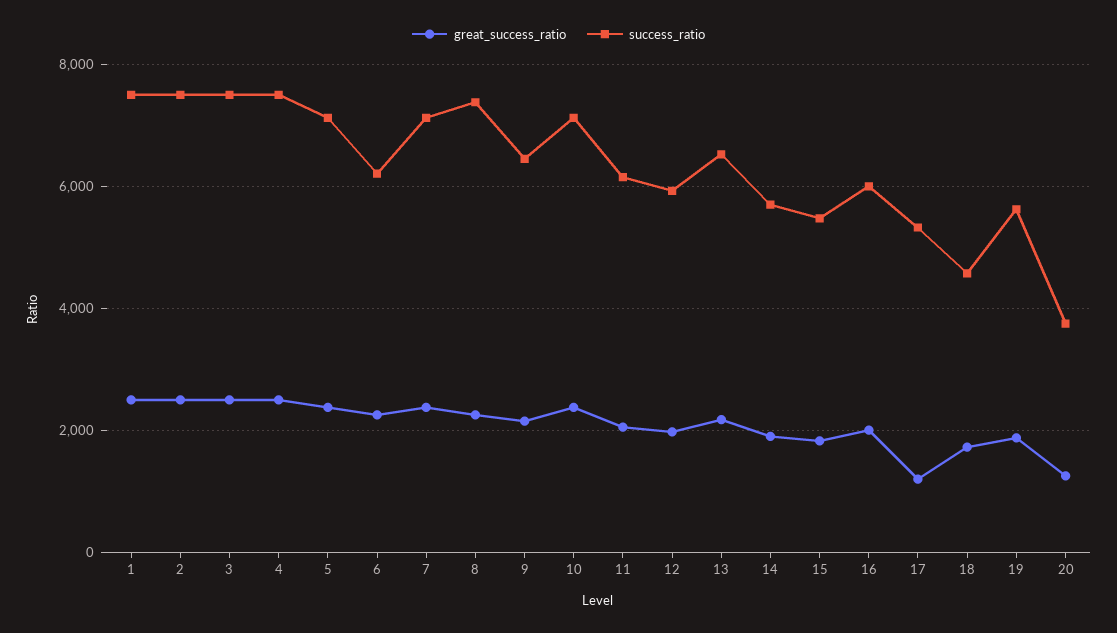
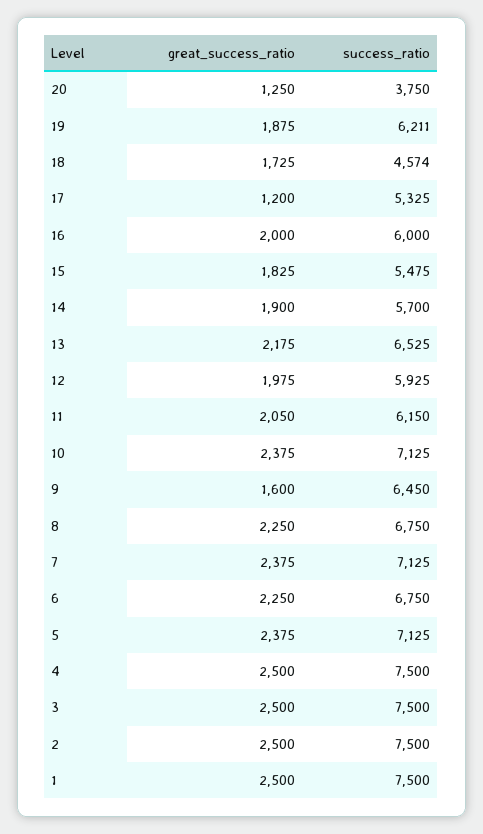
success_ratio, 6: 6200 -> 6750
success_ratio, 8: 7400 -> 6750
great_success_ratio, 9: 2200 -> 1600
success_ratio, 19: 5600 -> 6211

